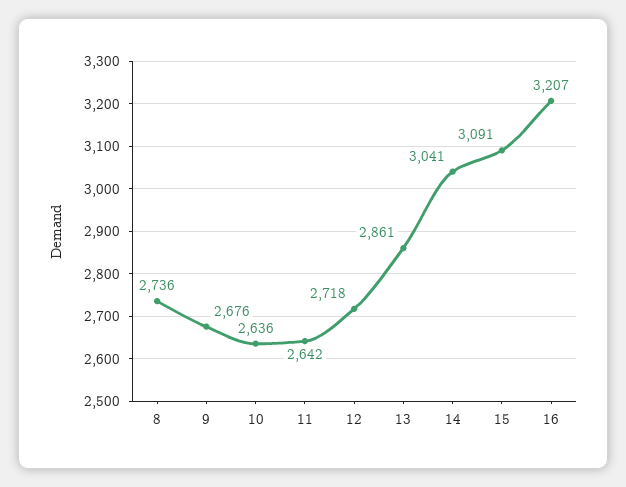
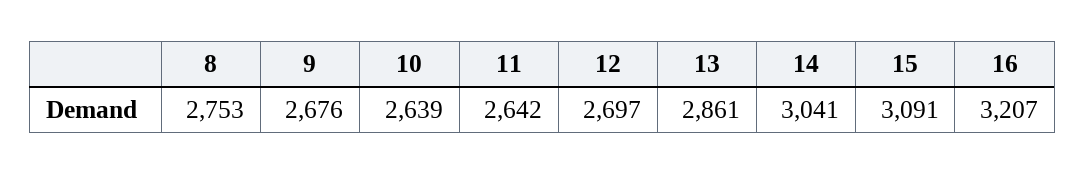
8: 2736 -> 2753
10: 2636 -> 2639
12: 2718 -> 2697

